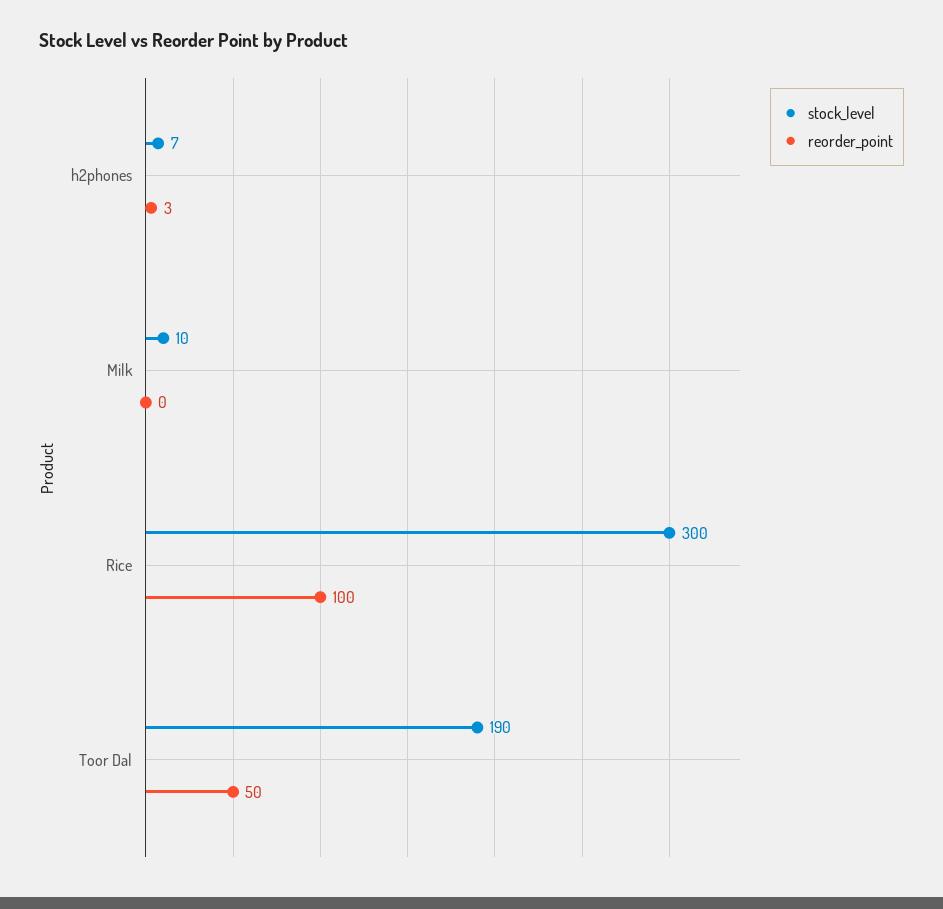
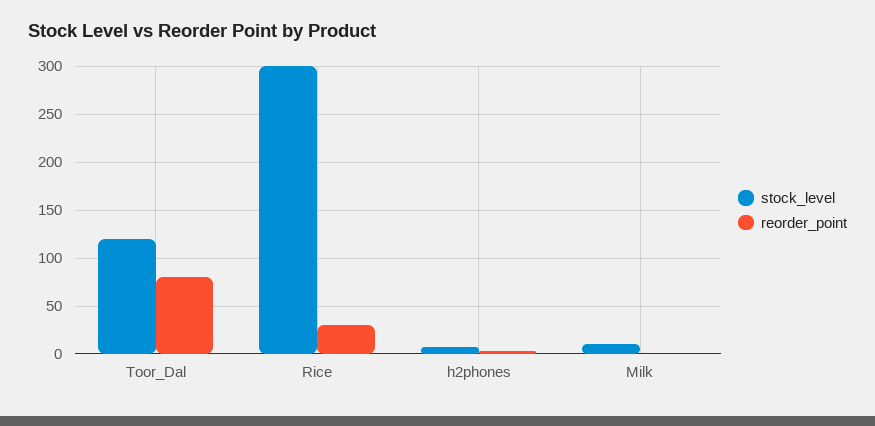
reorder_point, Rice: 100 -> 30
stock_level, Toor Dal: 190 -> 120
reorder_point, Toor Dal: 50 -> 80

